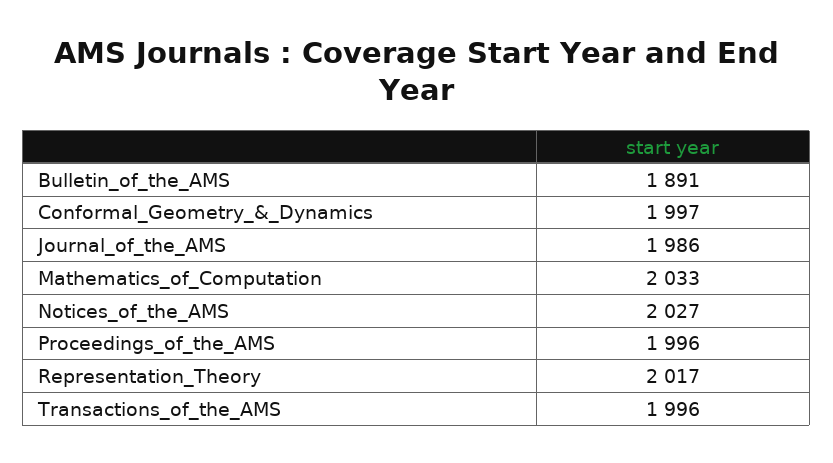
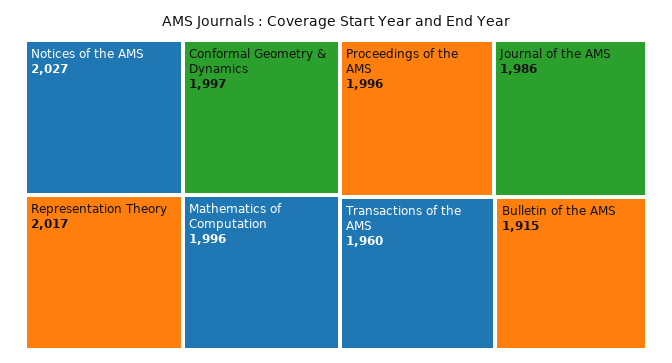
Bulletin_of_the_AMS: 1891 -> 1915
Mathematics_of_Computation: 2033 -> 1996
Transactions_of_the_AMS: 1996 -> 1960

